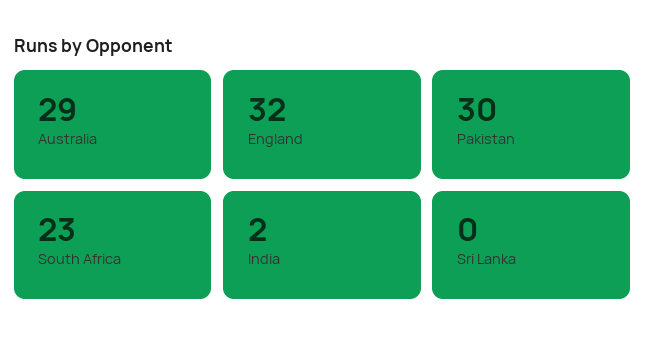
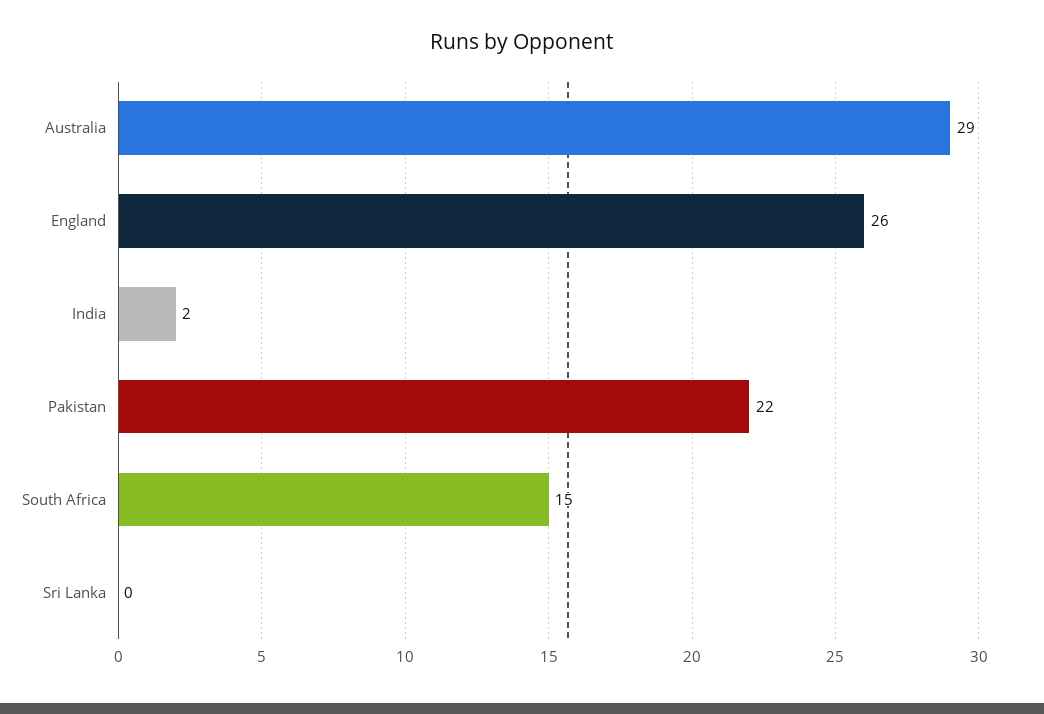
England: 32 -> 26
Pakistan: 30 -> 22
South Africa: 23 -> 15

